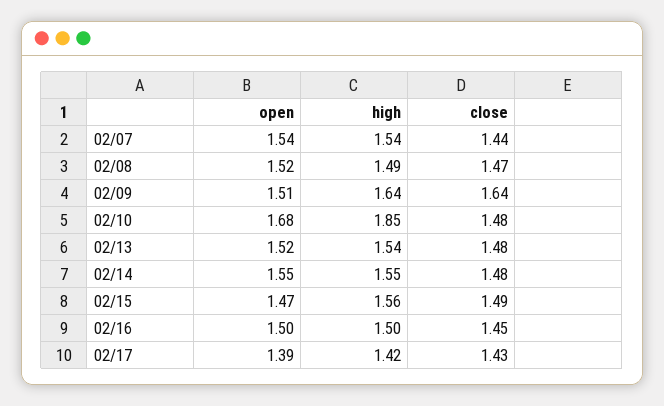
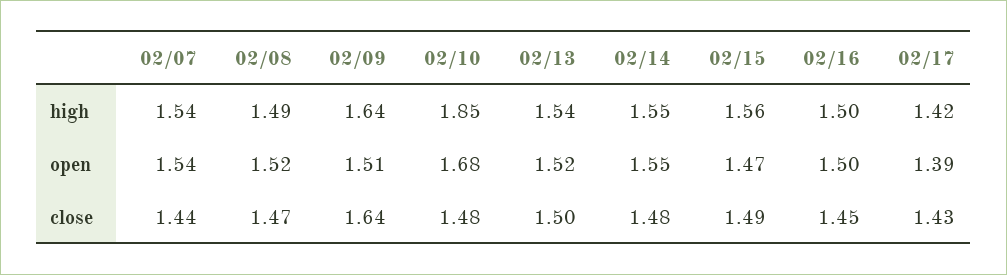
close, 02/13: 1.48 -> 1.5

